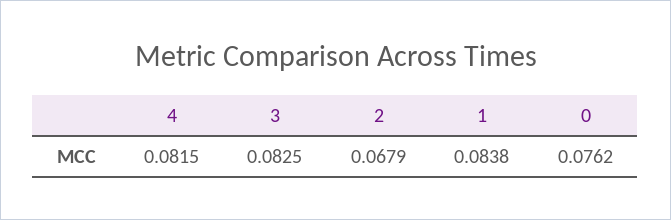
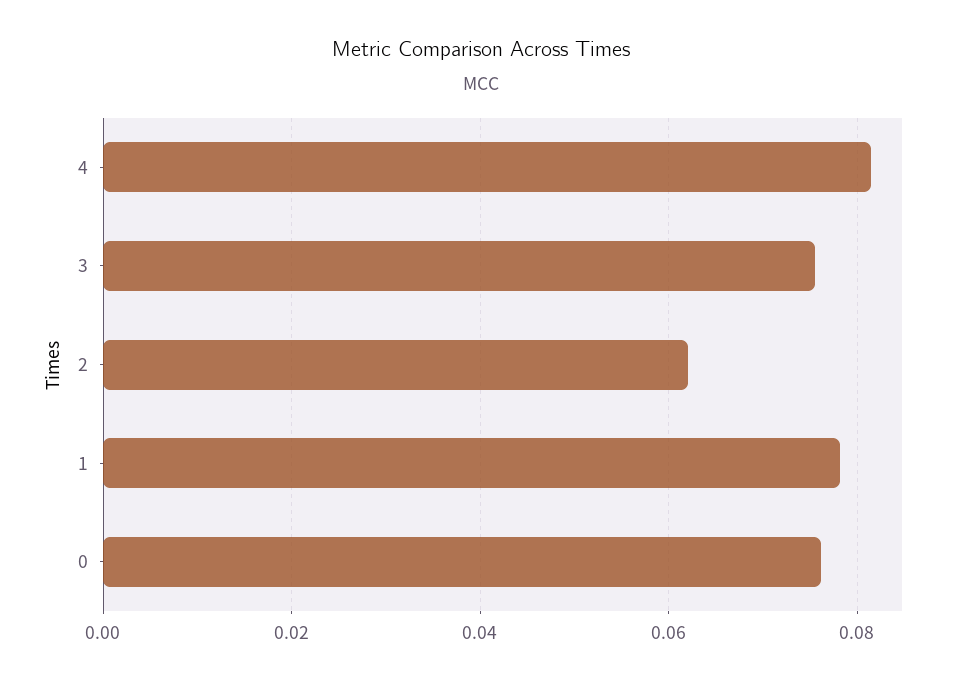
3: 0.0825 -> 0.076
2: 0.0679 -> 0.062
1: 0.0838 -> 0.078

